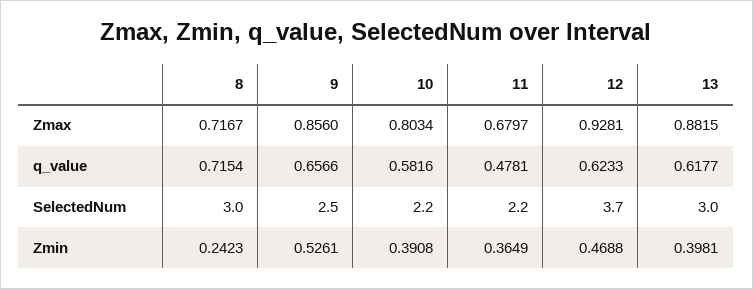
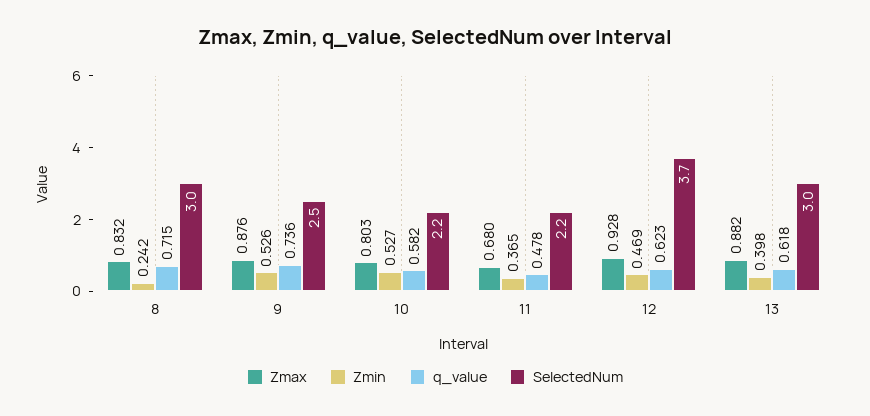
Zmax, 8: 0.7167 -> 0.832
Zmax, 9: 0.856 -> 0.876
q_value, 9: 0.6566 -> 0.736
Zmin, 10: 0.3908 -> 0.527

